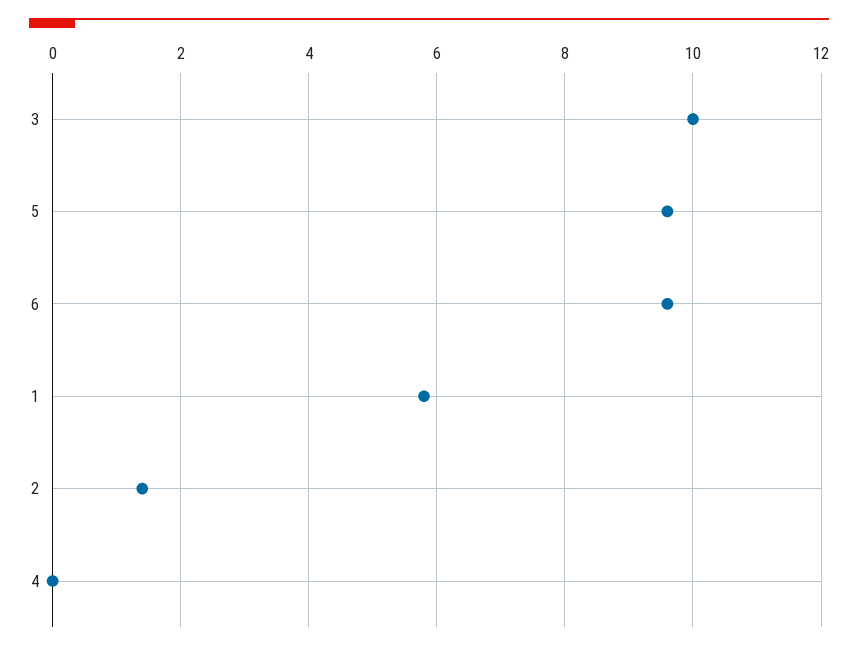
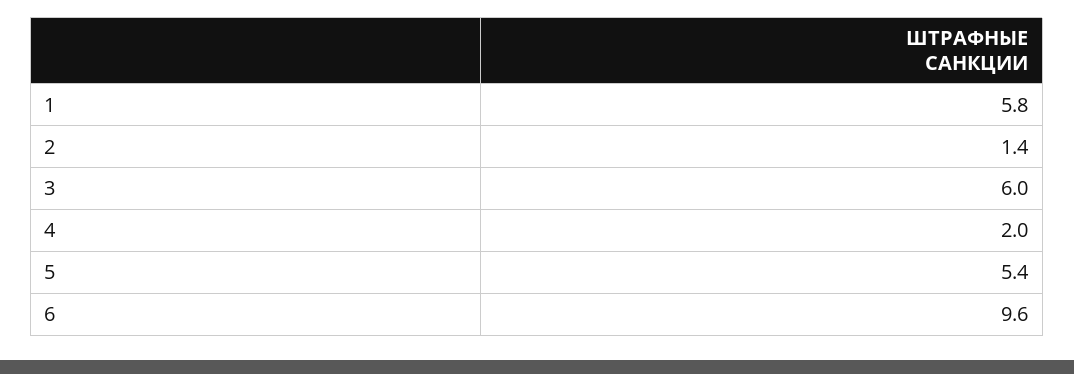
3: 10 -> 6
5: 9.5 -> 5.4
4: 0 -> 2

